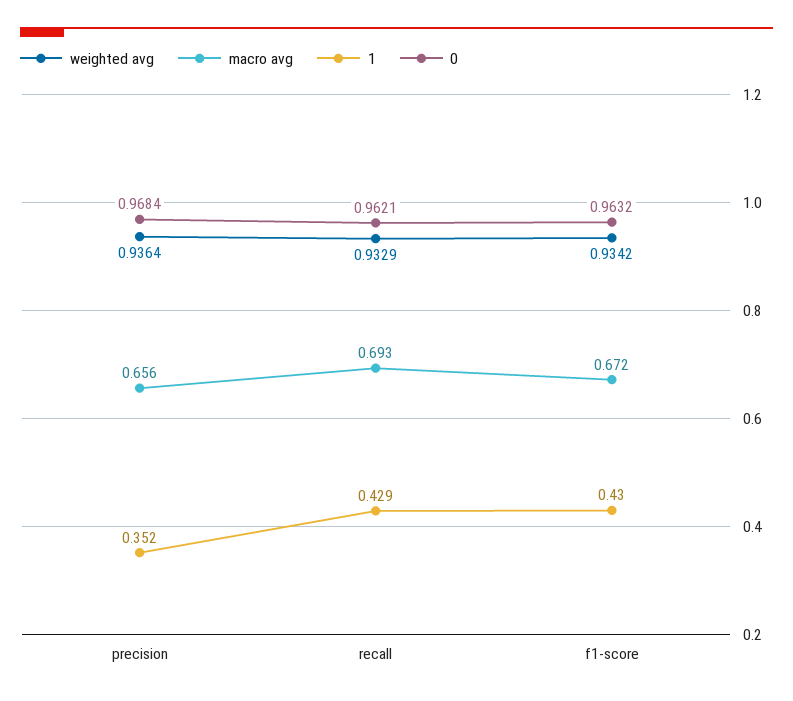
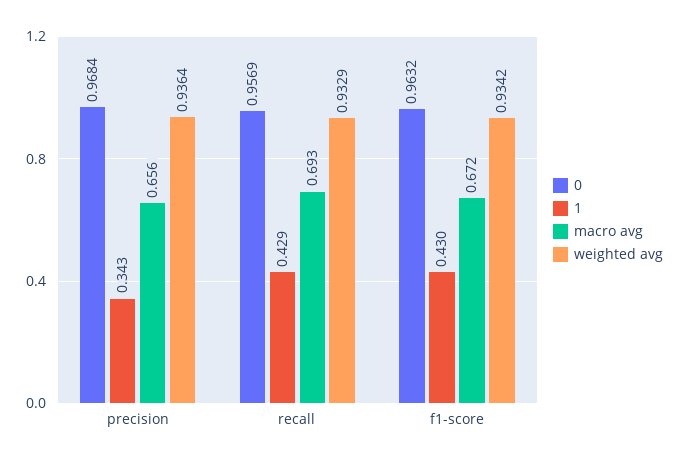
1, precision: 0.352 -> 0.343
0, recall: 0.9621 -> 0.9569

